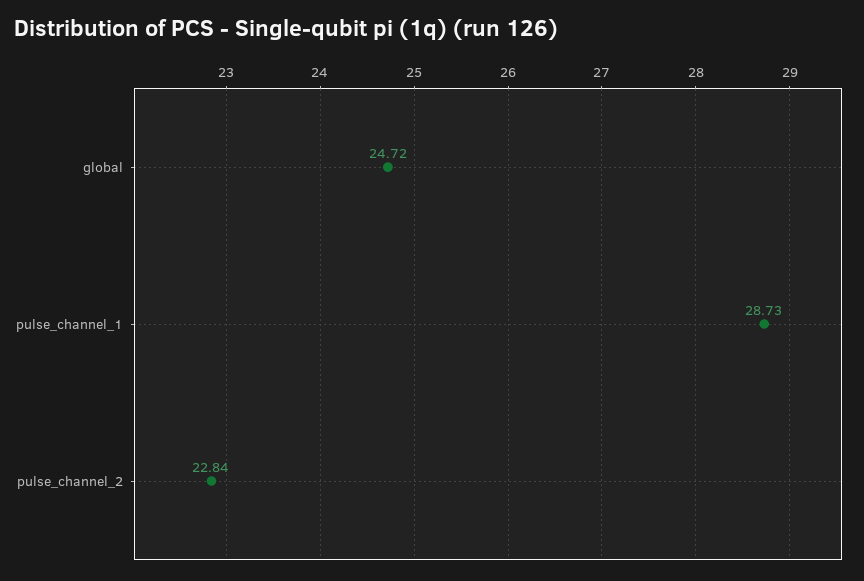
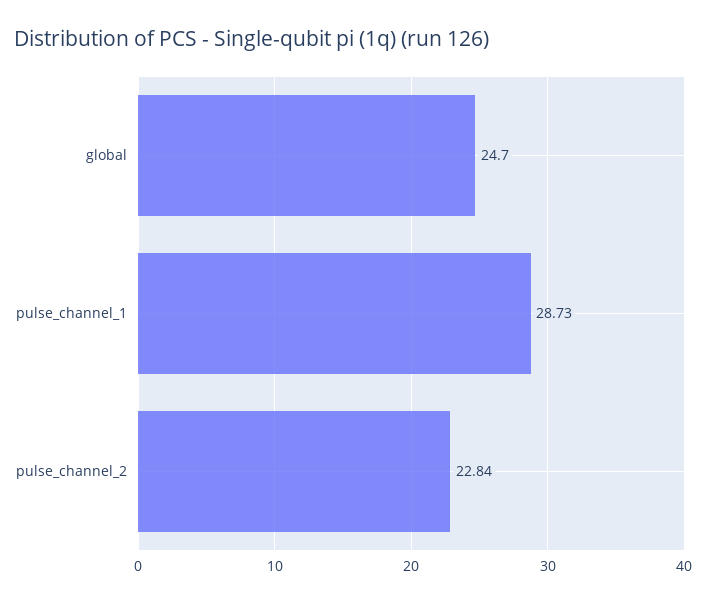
global: 24.72 -> 24.7

